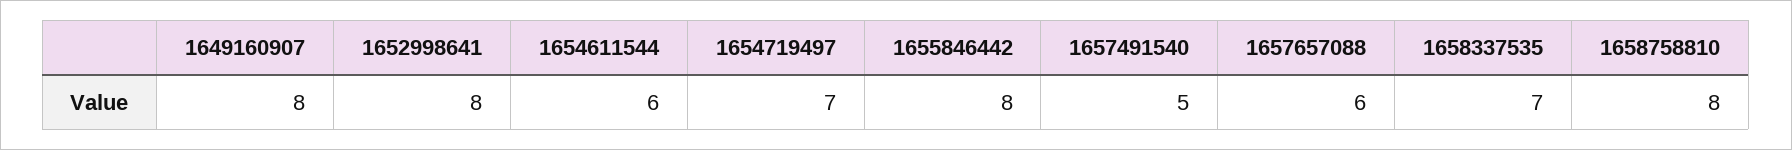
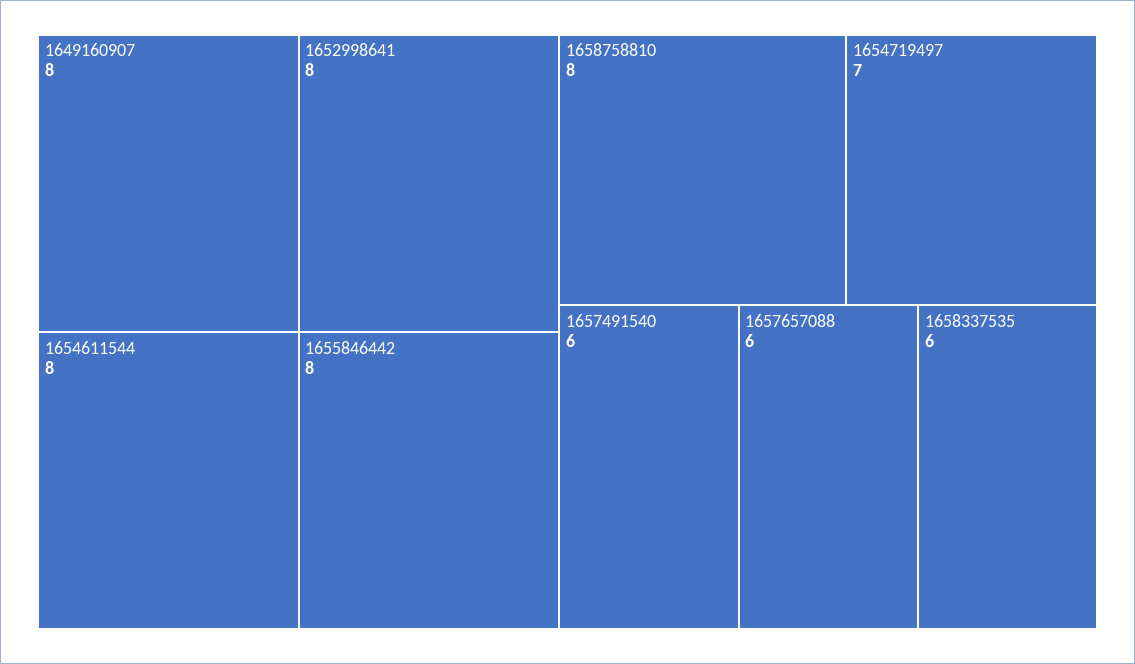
1654611544: 6 -> 8
1657491540: 5 -> 6
1658337535: 7 -> 6

